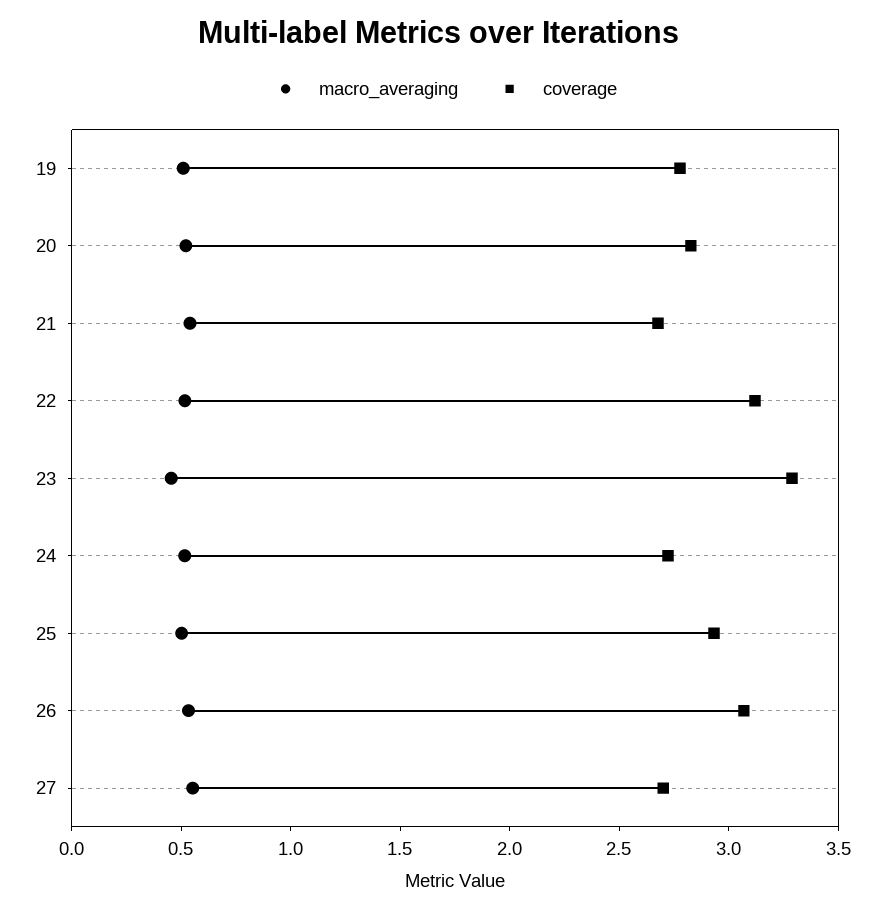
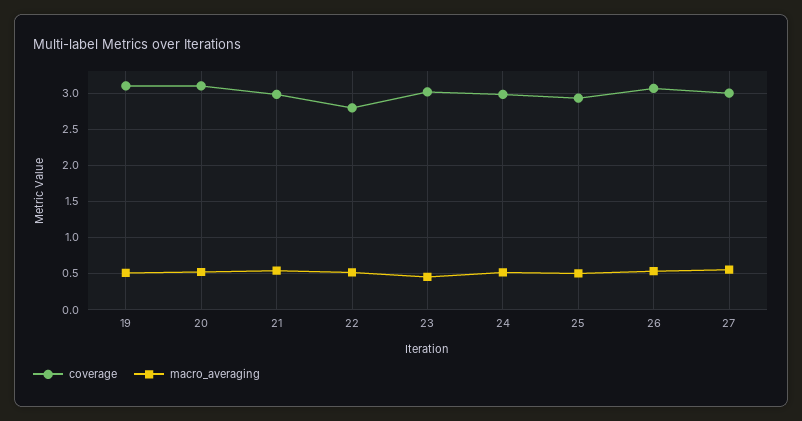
coverage, 19: 2.8 -> 3.1
coverage, 20: 2.8 -> 3.1
coverage, 21: 2.7 -> 3
coverage, 22: 3.1 -> 2.8
coverage, 23: 3.3 -> 3
coverage, 24: 2.7 -> 3
coverage, 27: 2.7 -> 3

